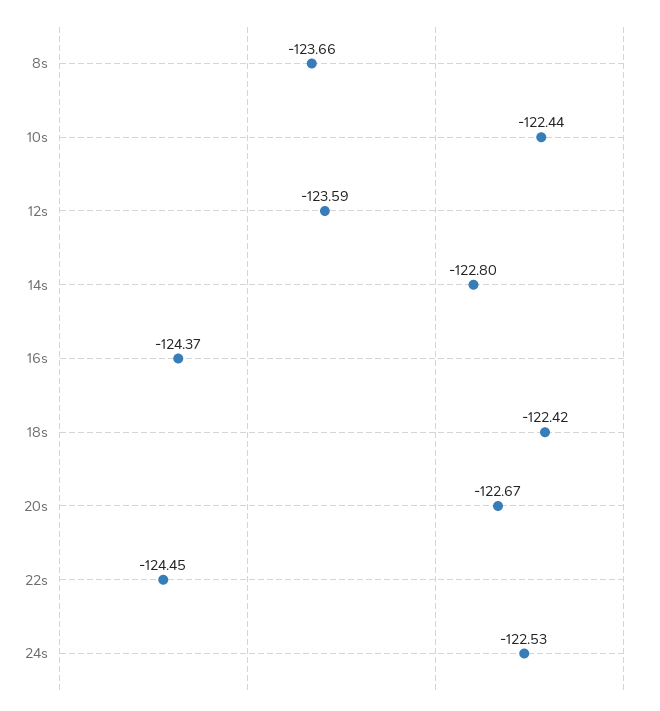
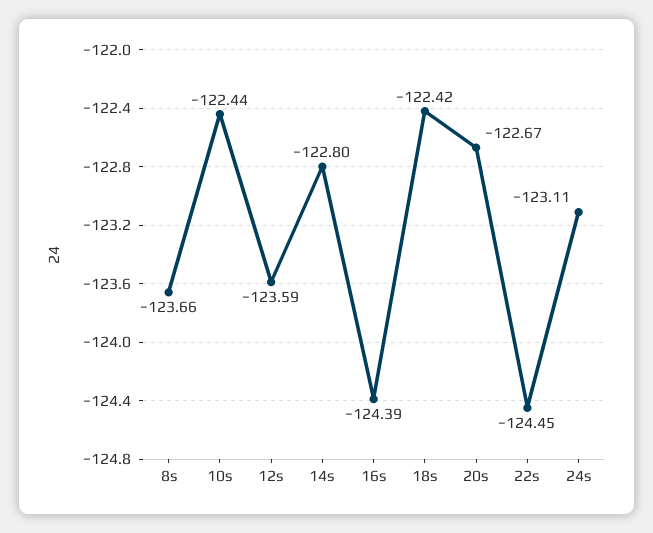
16s: -124.37 -> -124.39
24s: -122.53 -> -123.11

